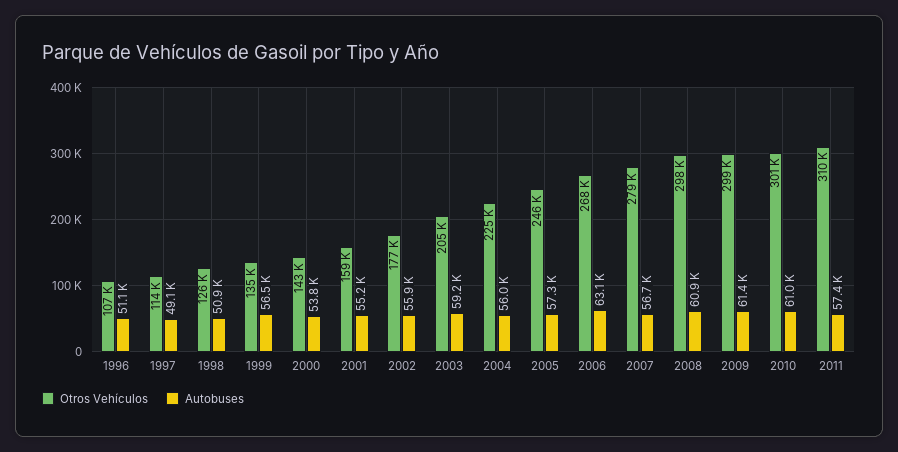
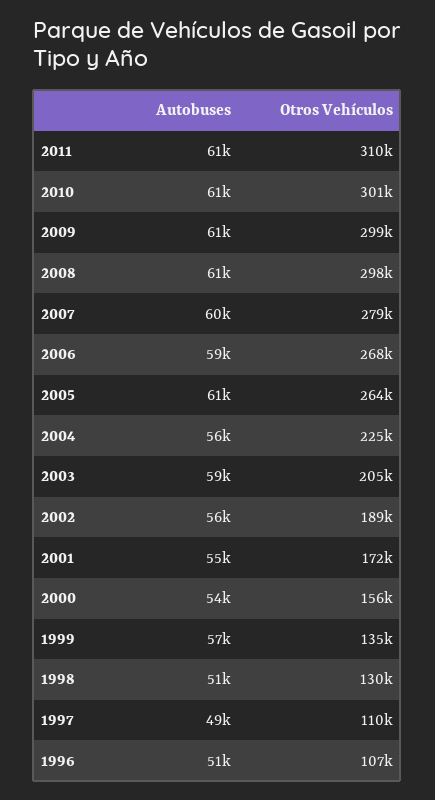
Otros Vehículos, 1997: 114000 -> 110000
Otros Vehículos, 1998: 126000 -> 130000
Otros Vehículos, 2000: 143000 -> 156000
Otros Vehículos, 2001: 159000 -> 172000
Otros Vehículos, 2002: 177000 -> 189000
Otros Vehículos, 2005: 246000 -> 264000
Autobuses, 2005: 57300 -> 61000
Autobuses, 2006: 63100 -> 59000
Autobuses, 2007: 56700 -> 60000
Autobuses, 2011: 57400 -> 61000

